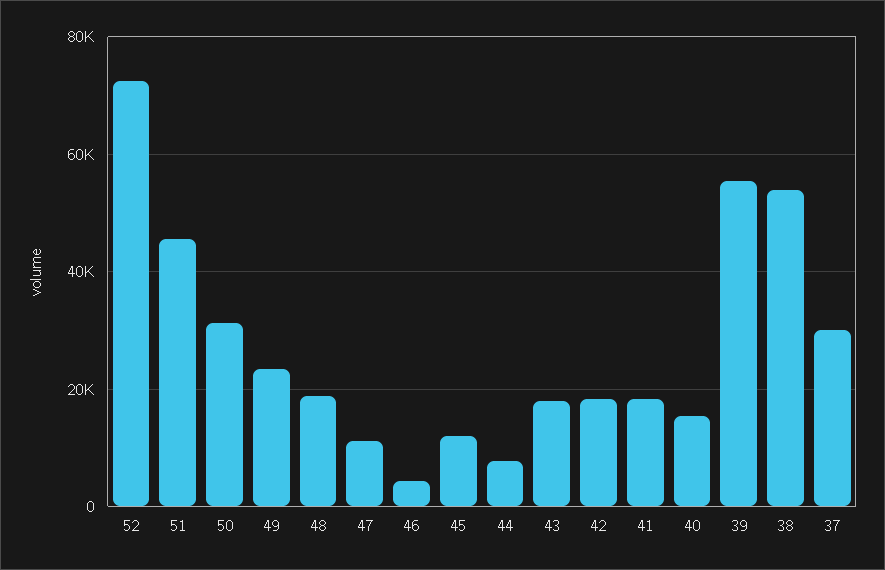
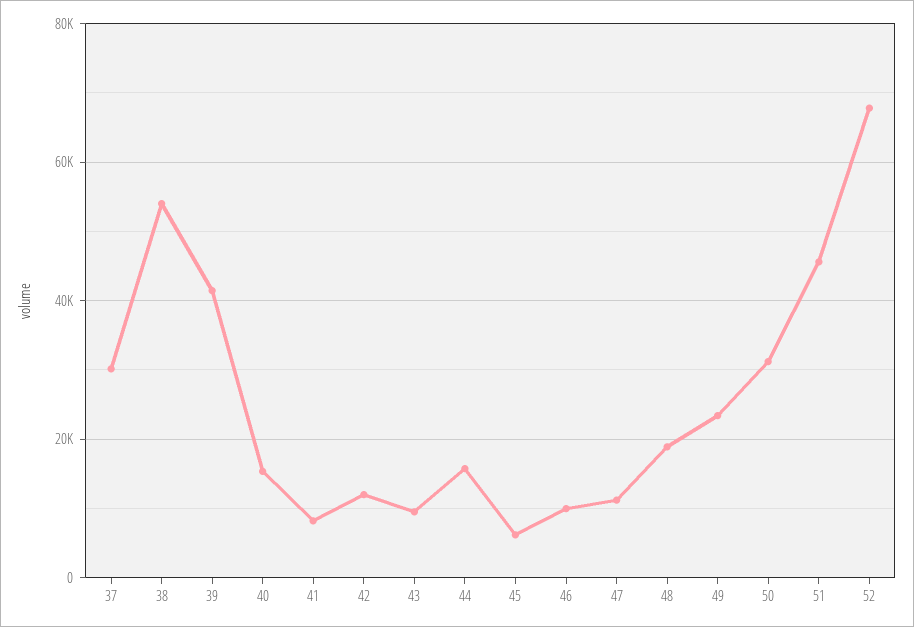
52: 72000 -> 68000
46: 4000 -> 10000
45: 12000 -> 6000
44: 8000 -> 16000
43: 18000 -> 10000
42: 18000 -> 12000
41: 18000 -> 8000
39: 56000 -> 42000

